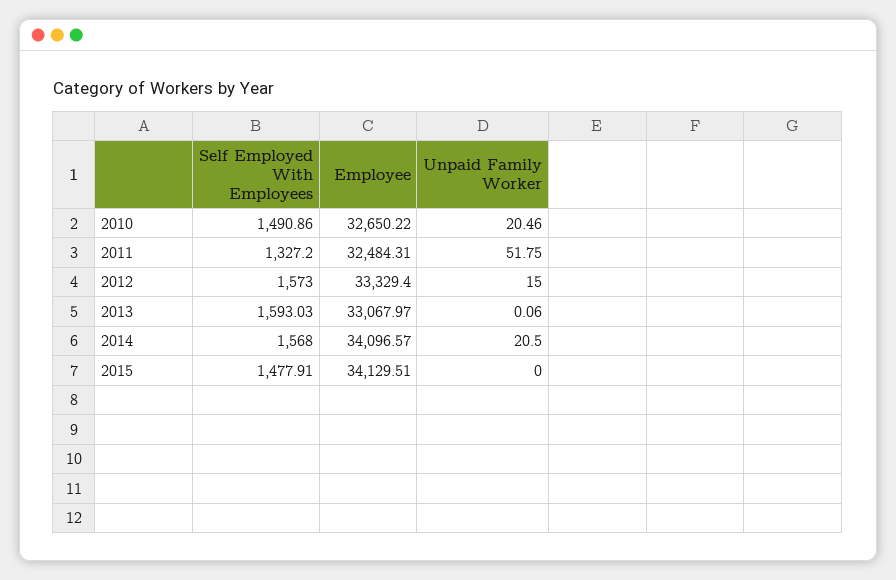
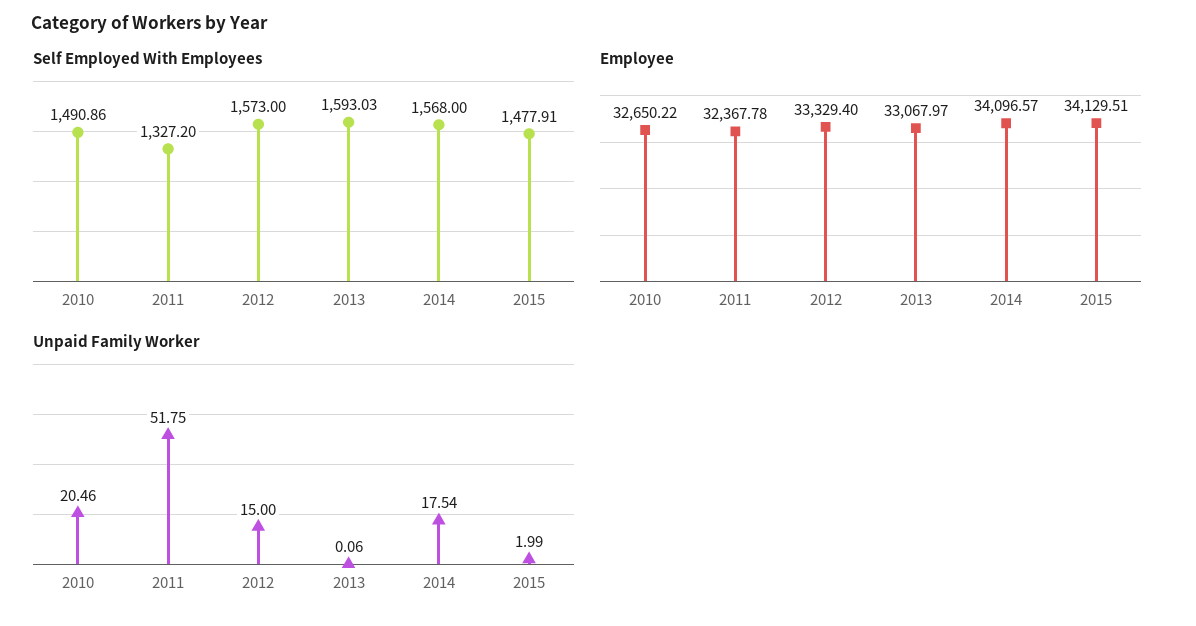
Employee, 2011: 32484.31 -> 32367.78
Unpaid Family Worker, 2014: 20.5 -> 17.54
Unpaid Family Worker, 2015: 0 -> 1.99

